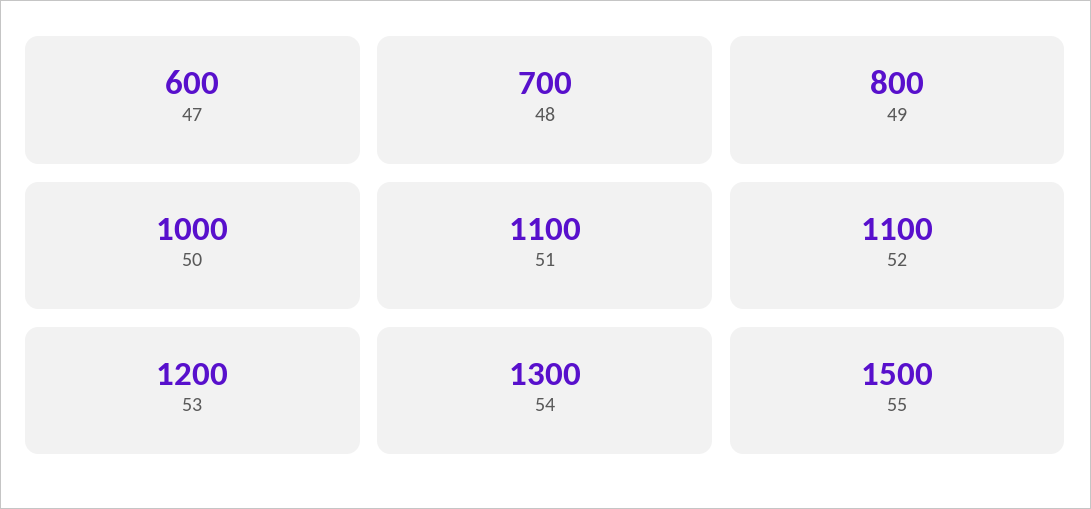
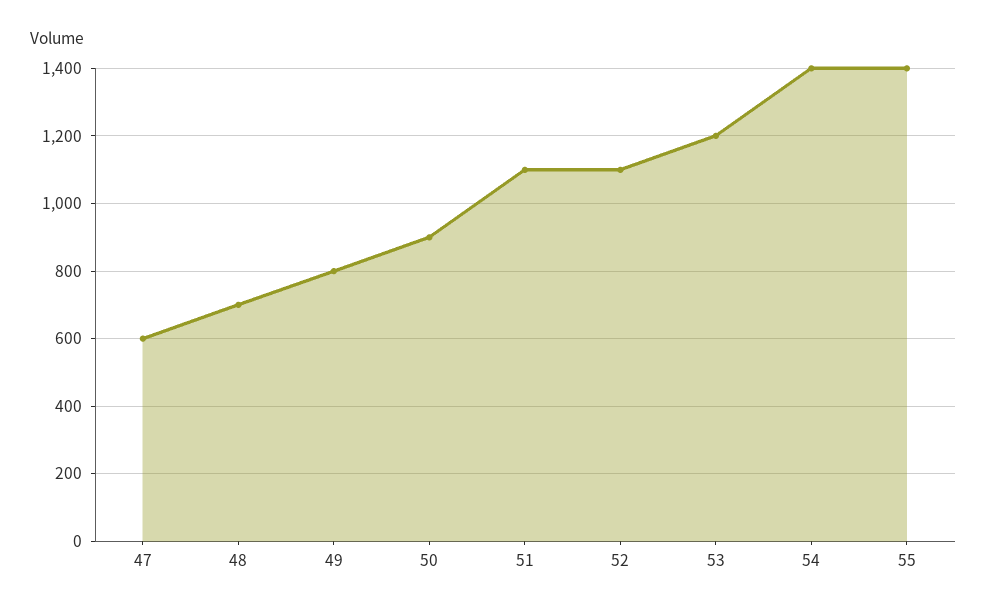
50: 1000 -> 900
54: 1300 -> 1400
55: 1500 -> 1400

